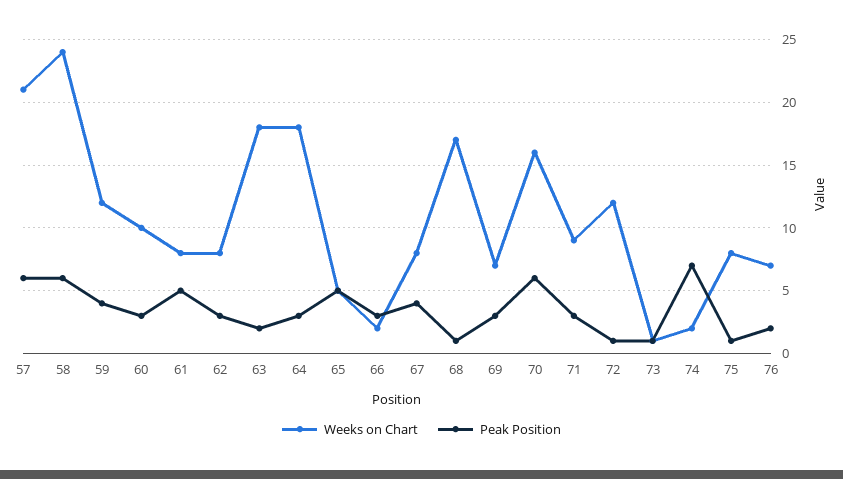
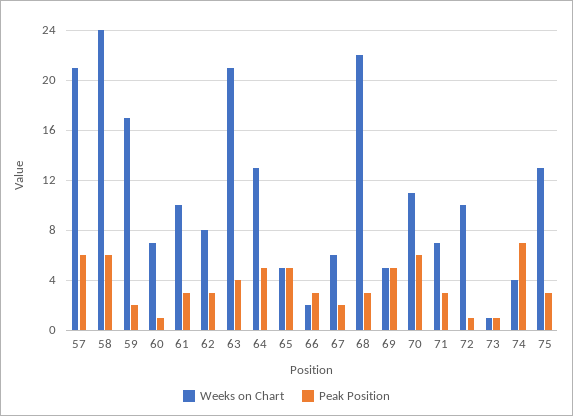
Weeks on Chart, 59: 12 -> 17
Peak Position, 59: 4 -> 2
Weeks on Chart, 60: 10 -> 7
Peak Position, 60: 3 -> 1
Weeks on Chart, 61: 8 -> 10
Peak Position, 61: 5 -> 3
Weeks on Chart, 63: 18 -> 21
Peak Position, 63: 2 -> 4
Weeks on Chart, 64: 18 -> 13
Peak Position, 64: 3 -> 5
Weeks on Chart, 67: 8 -> 6
Peak Position, 67: 4 -> 2
Weeks on Chart, 68: 17 -> 22
Peak Position, 68: 1 -> 3
Weeks on Chart, 69: 7 -> 5
Peak Position, 69: 3 -> 5
Weeks on Chart, 70: 16 -> 11
Weeks on Chart, 71: 9 -> 7
Weeks on Chart, 72: 12 -> 10
Weeks on Chart, 74: 2 -> 4
Weeks on Chart, 75: 8 -> 13
Peak Position, 75: 1 -> 3
Weeks on Chart, 76: 7 -> none
Peak Position, 76: 2 -> none

